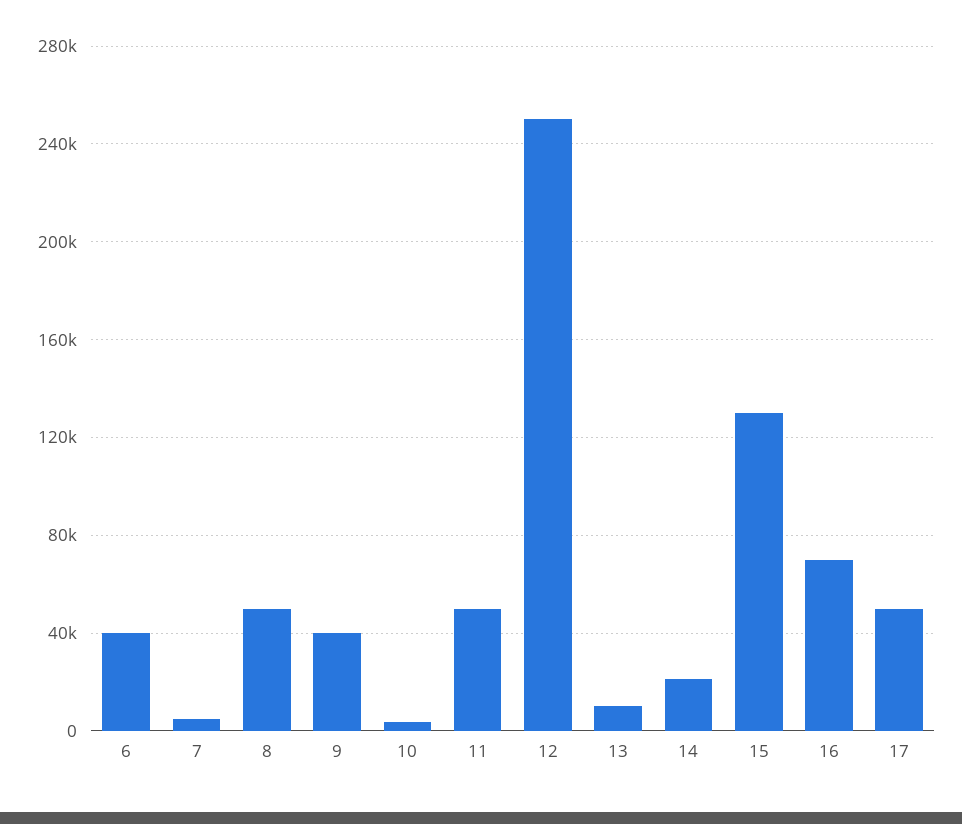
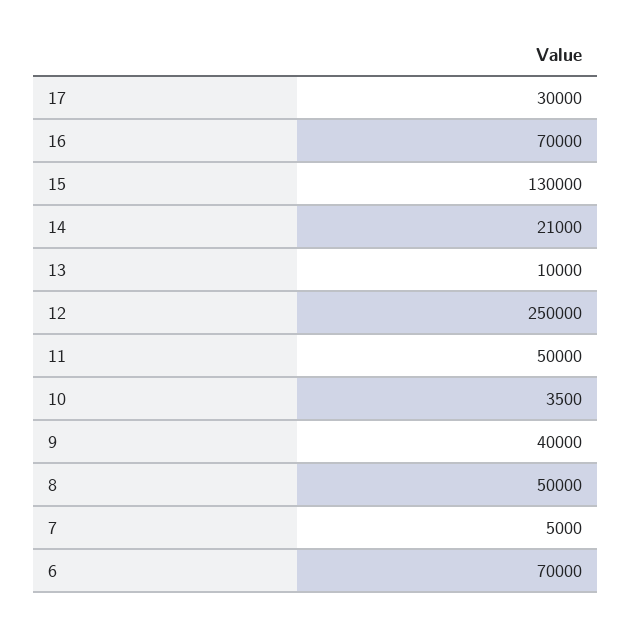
6: 40000 -> 70000
17: 50000 -> 30000

